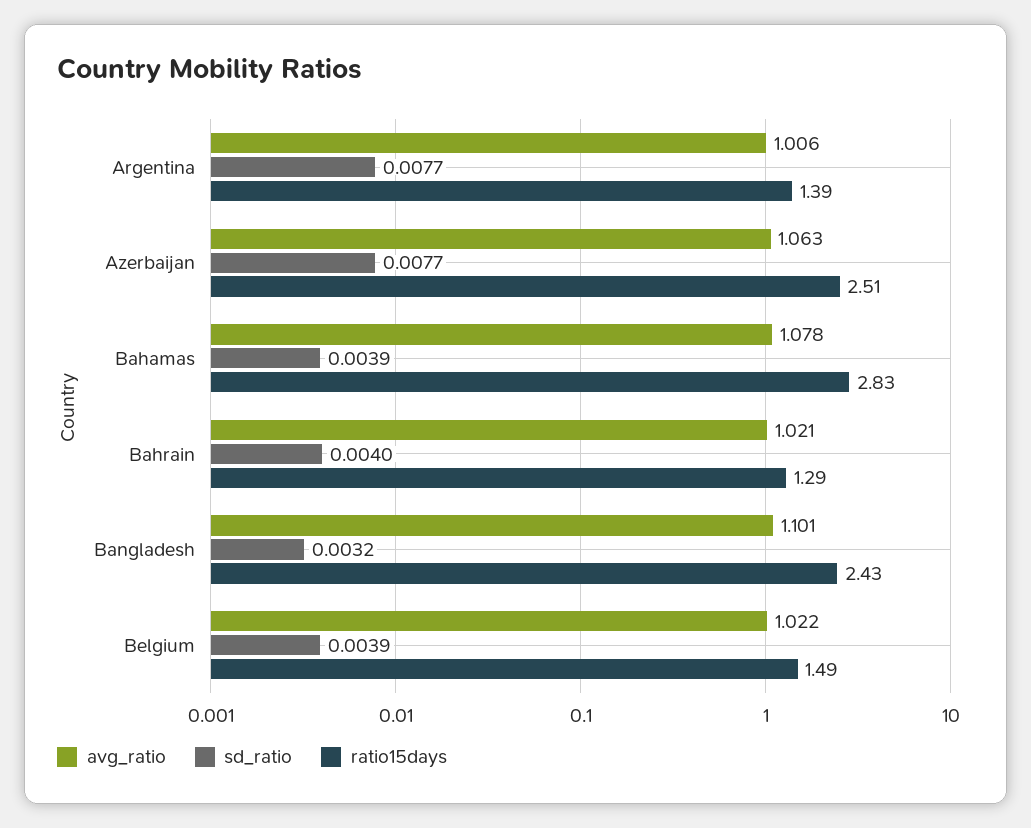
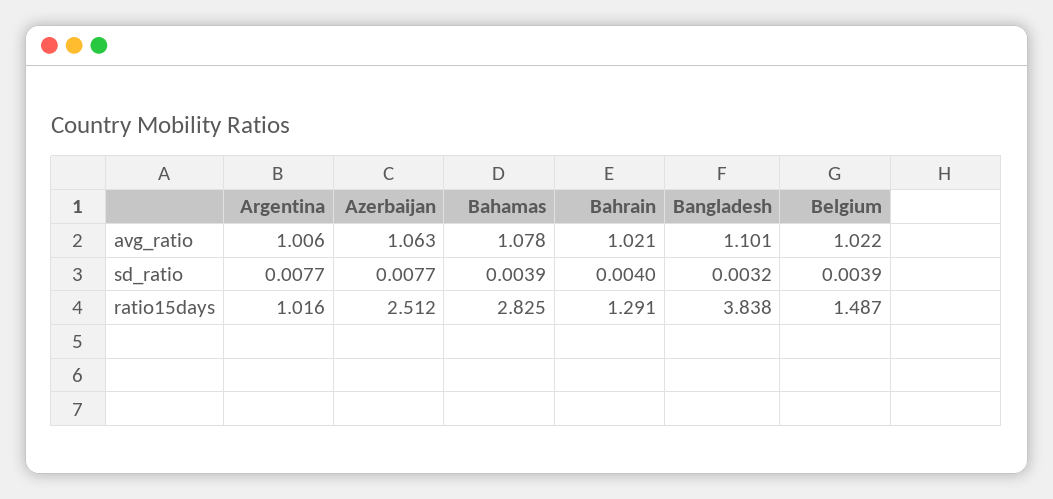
ratio15days, Argentina: 1.39 -> 1.016
ratio15days, Bangladesh: 2.43 -> 3.838

